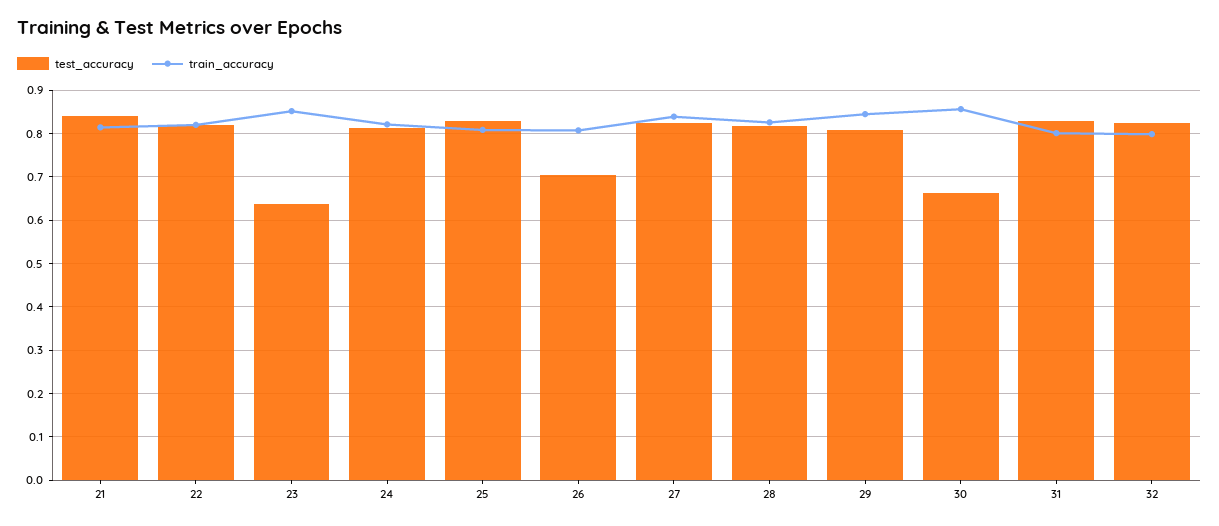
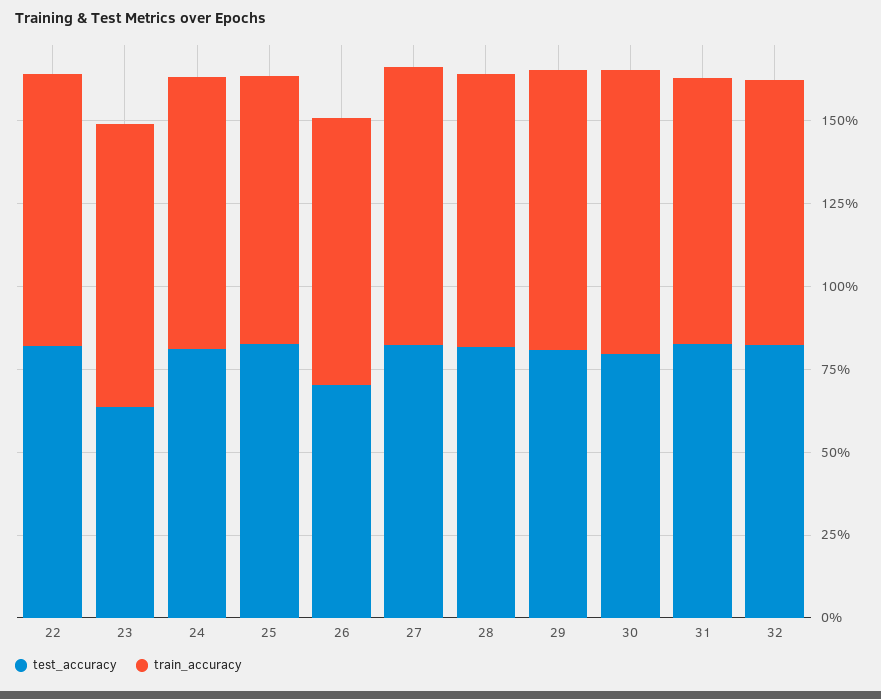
test_accuracy, 21: 0.84 -> none
train_accuracy, 21: 0.82 -> none
test_accuracy, 30: 0.66 -> 0.8

